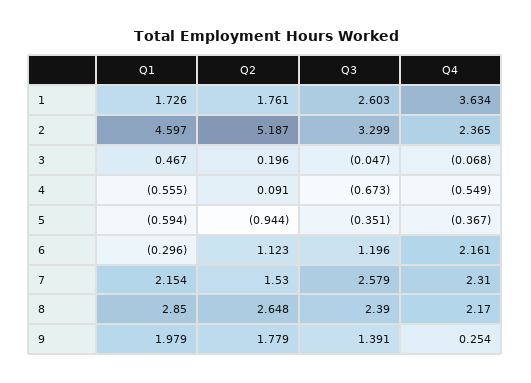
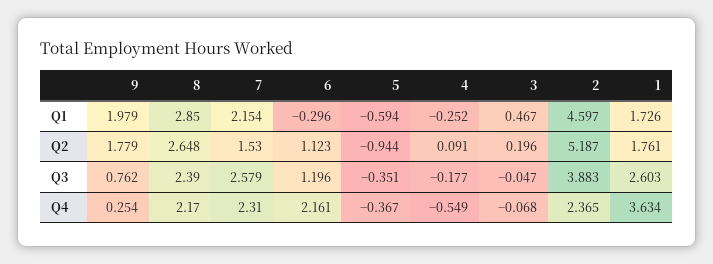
Q3, 2: 3.299 -> 3.883
Q1, 4: -0.555 -> -0.252
Q3, 4: -0.673 -> -0.177
Q3, 9: 1.391 -> 0.762

